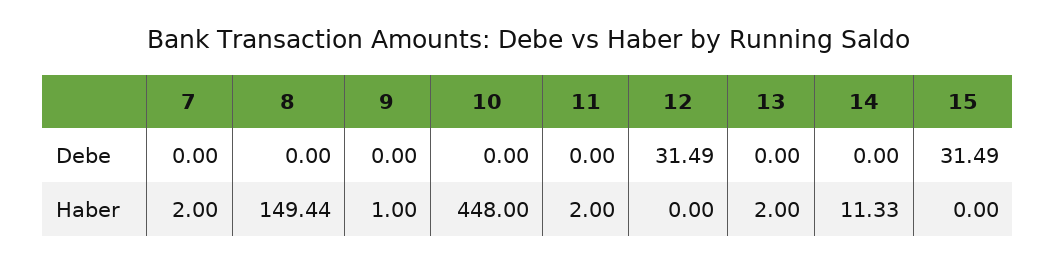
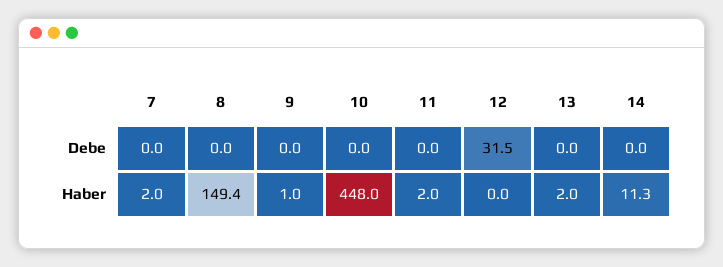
15, Debe: 31.49 -> none
15, Haber: 0 -> none

